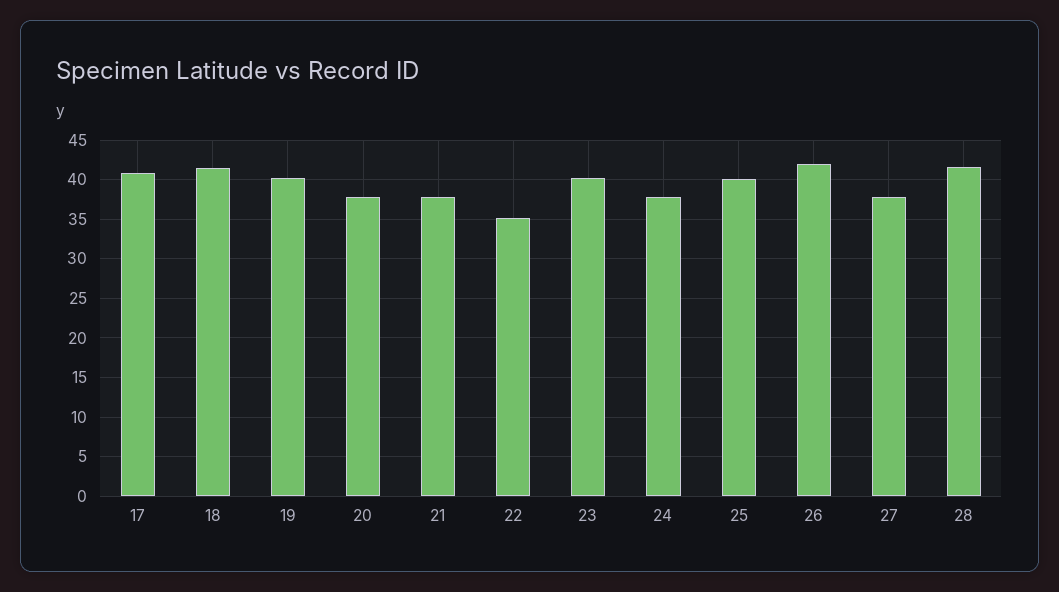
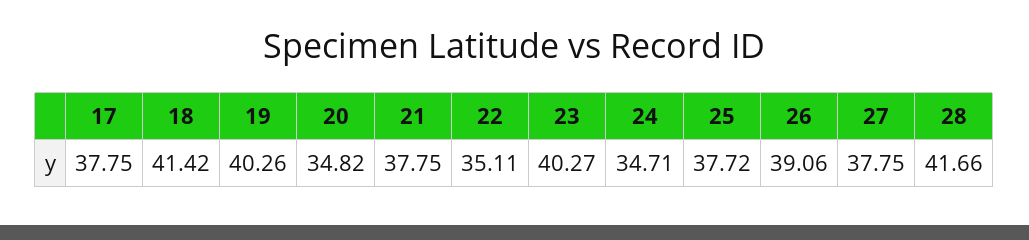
17: 41 -> 37.75
20: 38 -> 34.82
24: 38 -> 34.71
25: 40 -> 37.72
26: 42 -> 39.06

